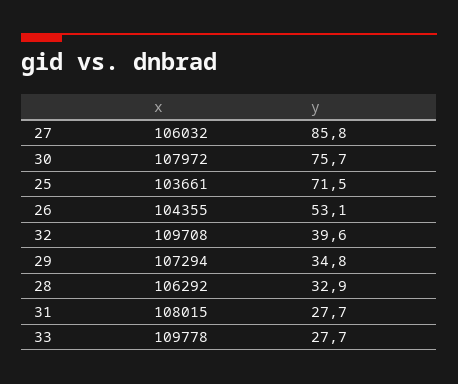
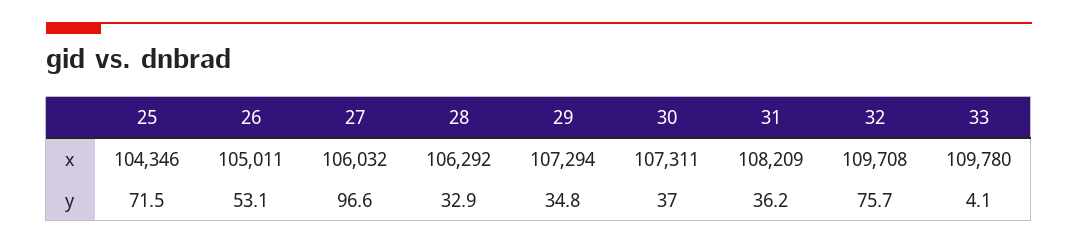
y, 27: 85.8 -> 96.6
x, 30: 107972 -> 107311
y, 30: 75.7 -> 37
x, 25: 103661 -> 104346
x, 26: 104355 -> 105011
y, 32: 39.6 -> 75.7
x, 31: 108015 -> 108209
y, 31: 27.7 -> 36.2
x, 33: 109778 -> 109780
y, 33: 27.7 -> 4.1

